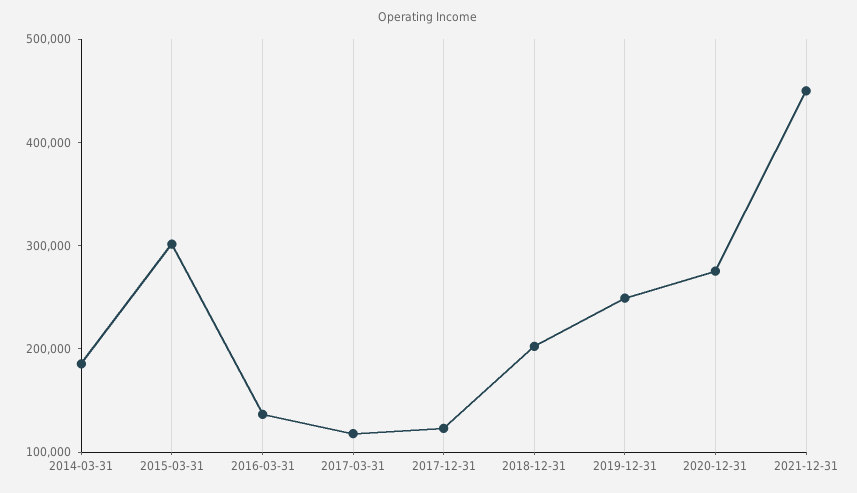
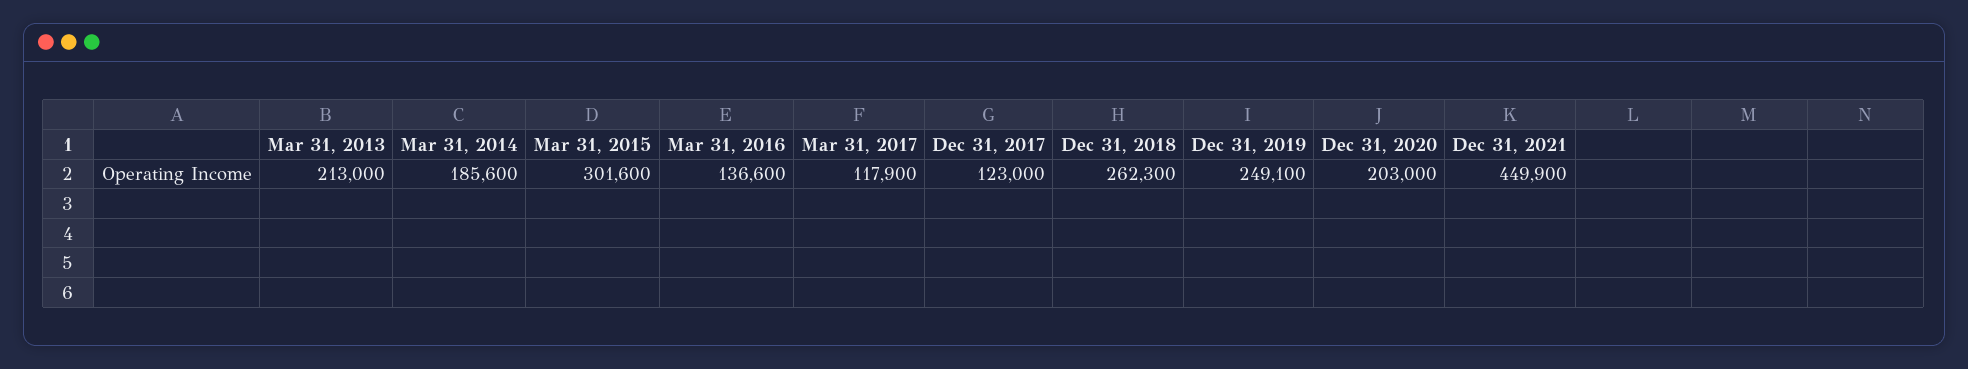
2018-12-31: 200000 -> 262300
2020-12-31: 280000 -> 203000
Mar 31, 2013: none -> 213000

